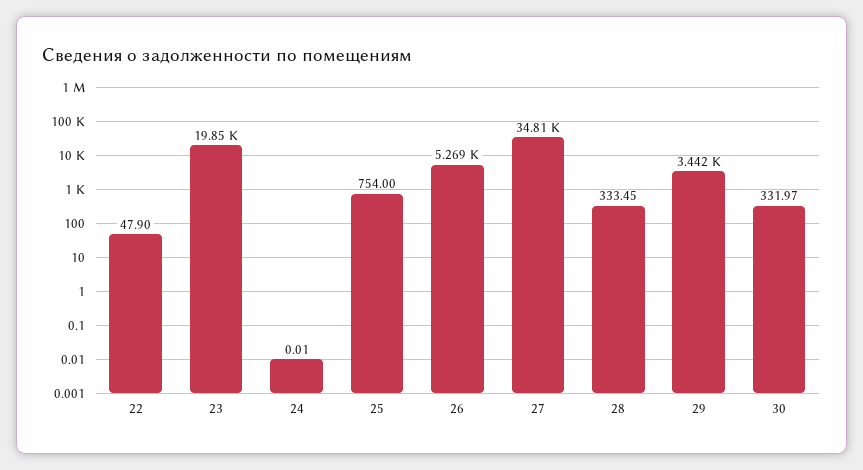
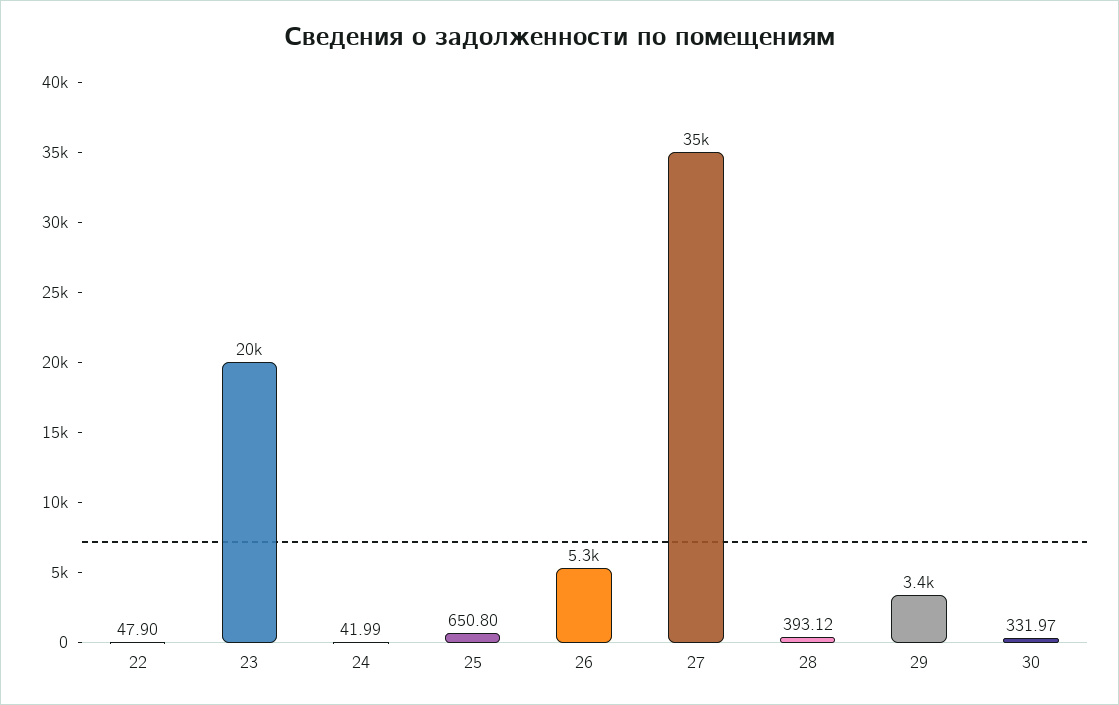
24: 0.01 -> 41.99
25: 754 -> 650.8
28: 333.45 -> 393.12

